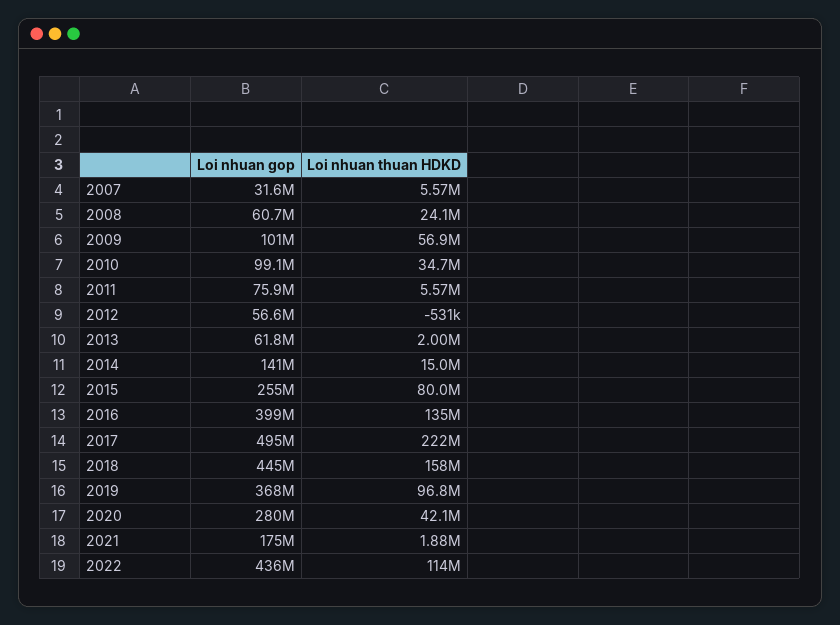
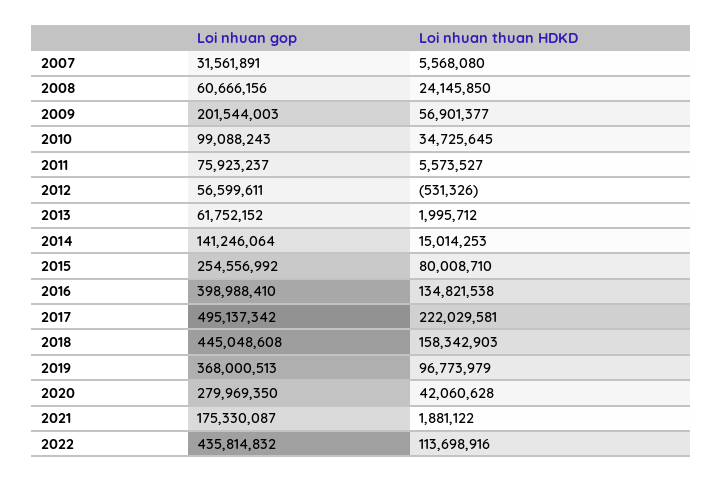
Loi nhuan gop, 2009: 101000000 -> 201544003

